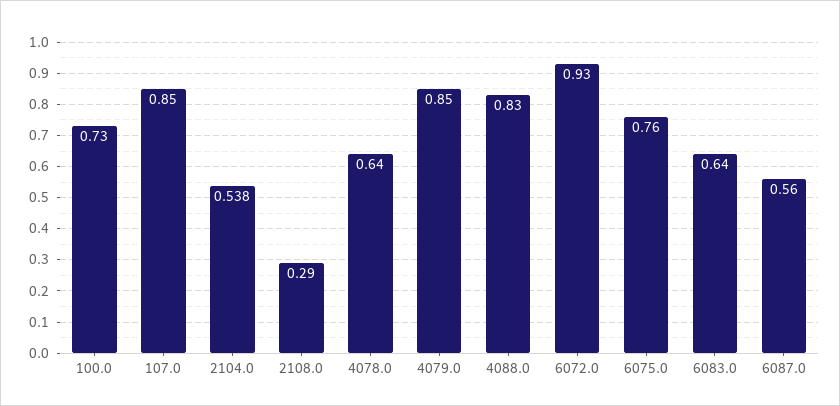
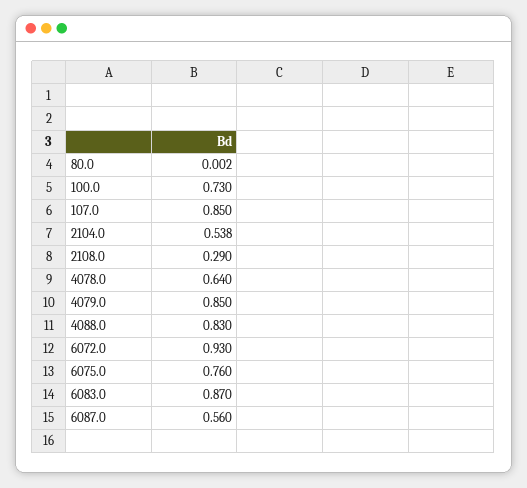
6083.0: 0.64 -> 0.87
80.0: none -> 0.002

